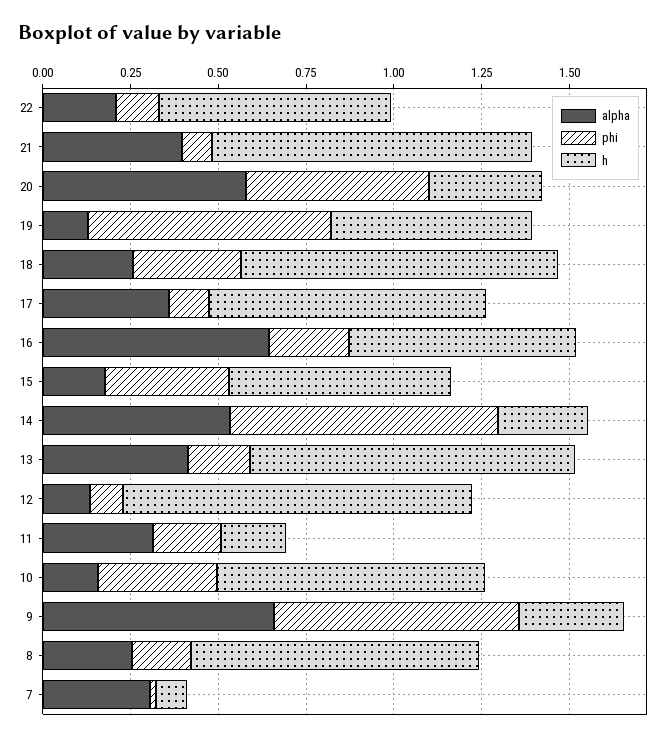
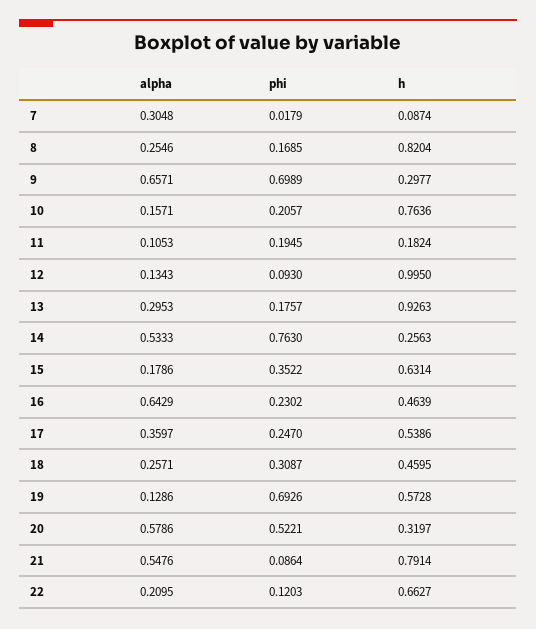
alpha, 21: 0.4 -> 0.5476
h, 21: 0.9 -> 0.7914
h, 18: 0.9 -> 0.4595
phi, 17: 0.1 -> 0.247
h, 17: 0.8 -> 0.5386
h, 16: 0.65 -> 0.4639
alpha, 13: 0.4 -> 0.2953
alpha, 11: 0.3 -> 0.1053
phi, 10: 0.35 -> 0.2057

